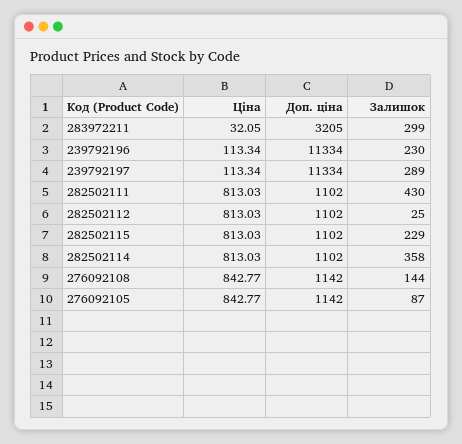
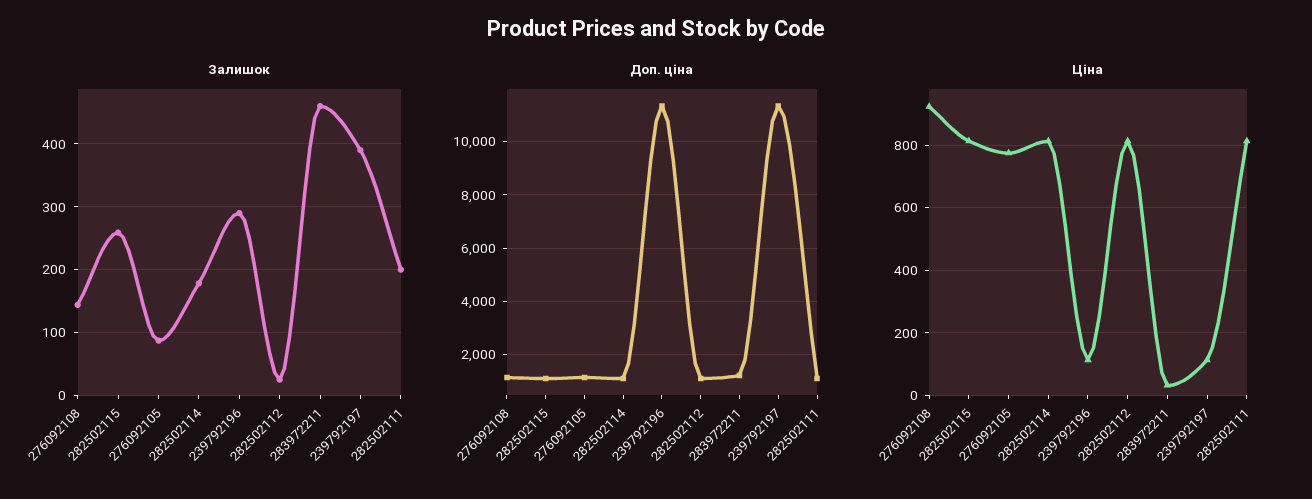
Доп. ціна, 283972211: 3205 -> 1250
Залишок, 283972211: 299 -> 460
Залишок, 239792196: 230 -> 290
Залишок, 239792197: 289 -> 390
Залишок, 282502111: 430 -> 200
Залишок, 282502115: 229 -> 260
Залишок, 282502114: 358 -> 180
Ціна, 276092108: 842.77 -> 920
Ціна, 276092105: 842.77 -> 780

